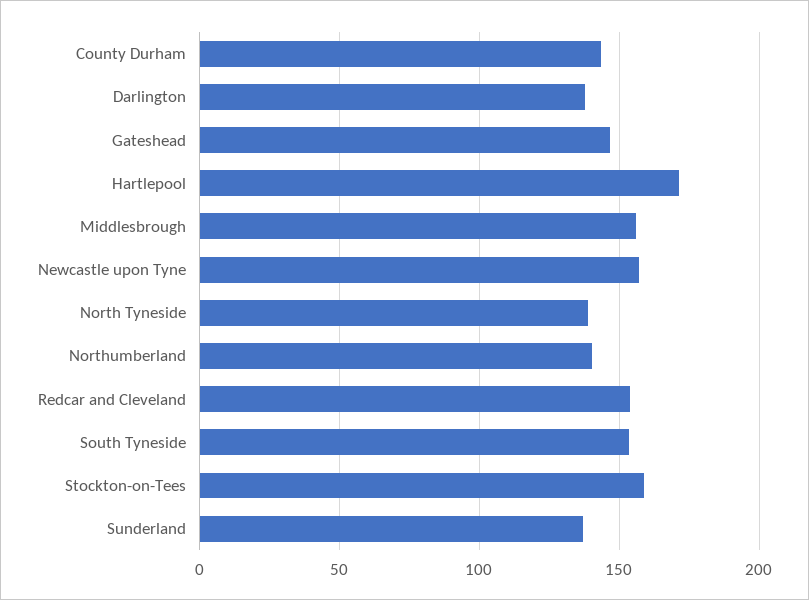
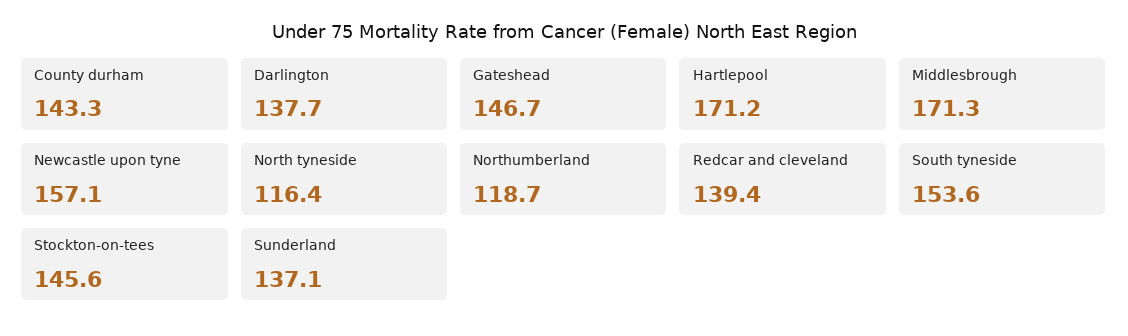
Middlesbrough: 155 -> 171.3
North Tyneside: 140 -> 116.4
Northumberland: 140 -> 118.7
Redcar and Cleveland: 155 -> 139.4
Stockton-on-Tees: 160 -> 145.6

